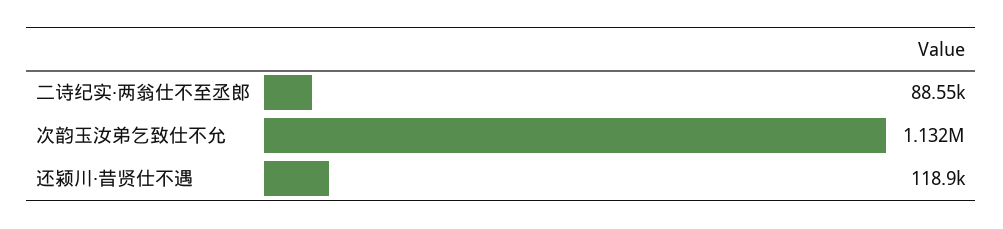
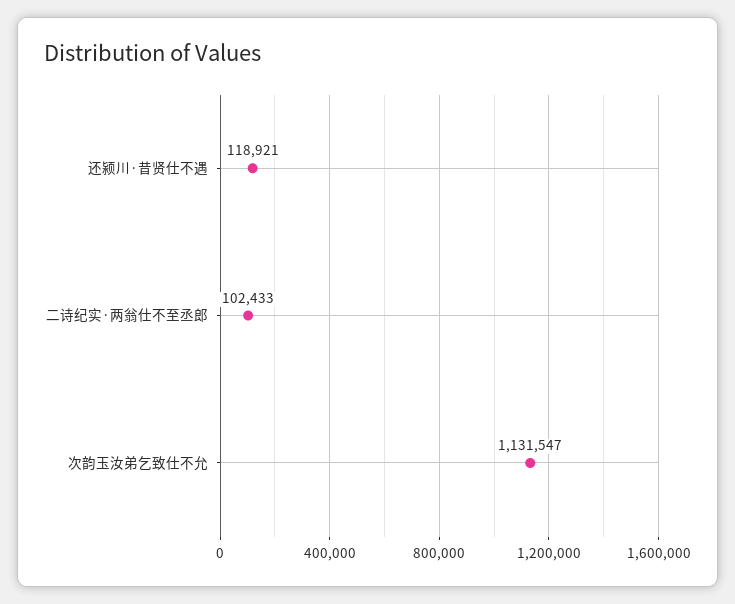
二诗纪实·两翁仕不至丞郎: 88550 -> 102433

